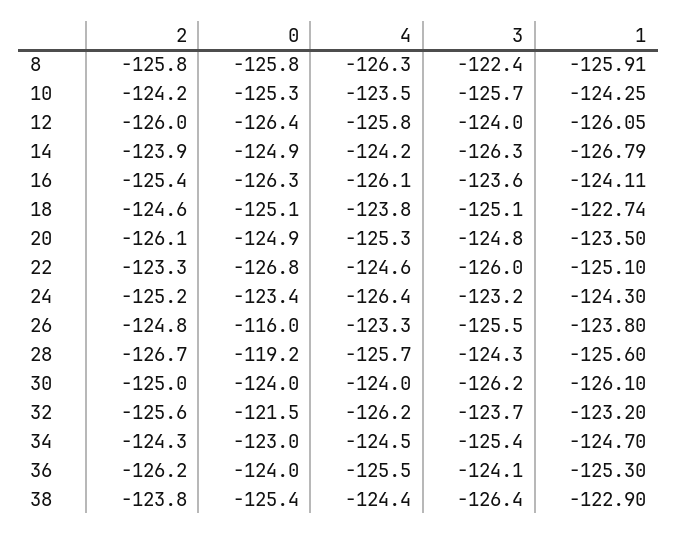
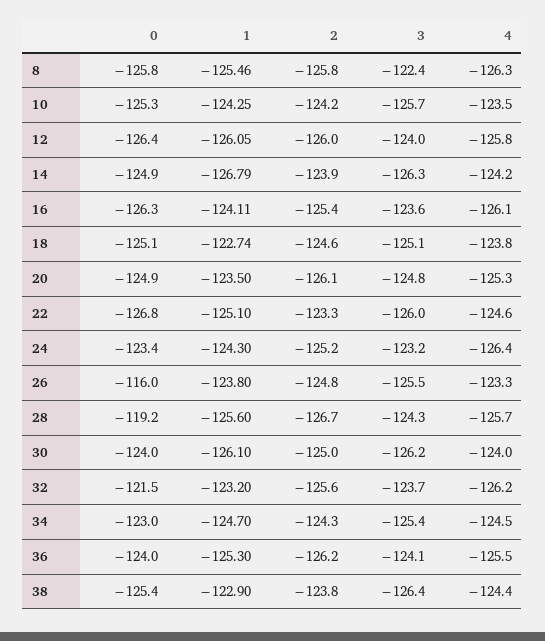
1, 8: -125.91 -> -125.46

